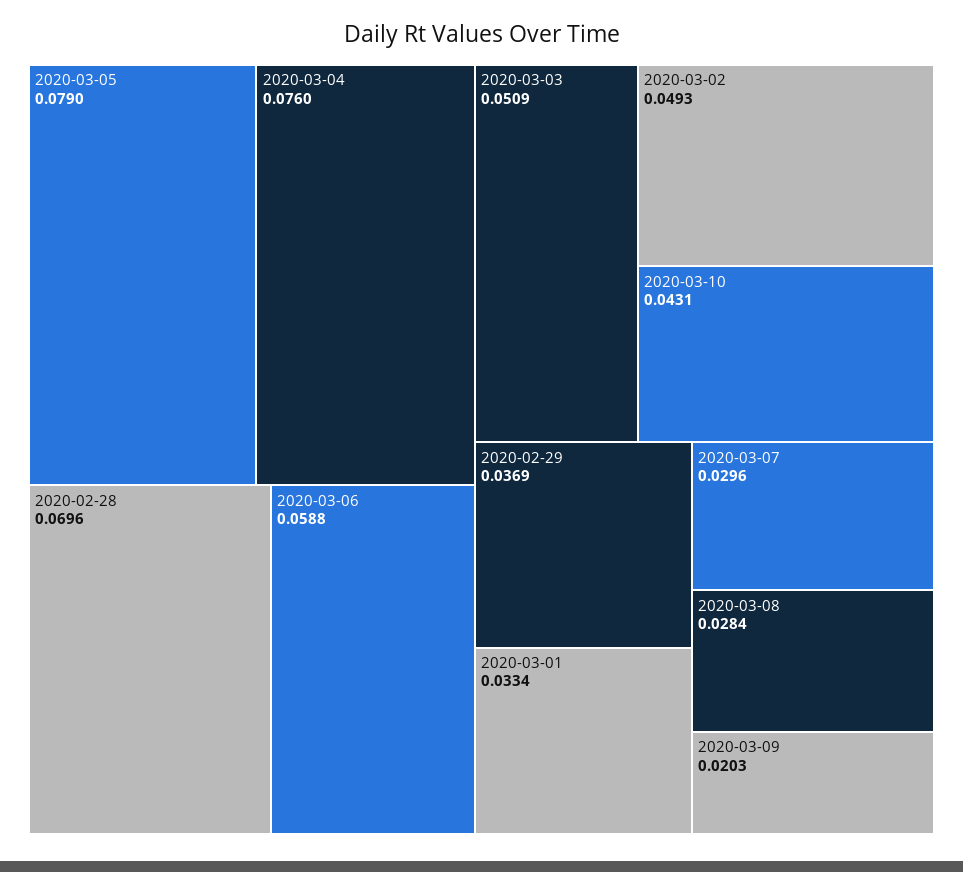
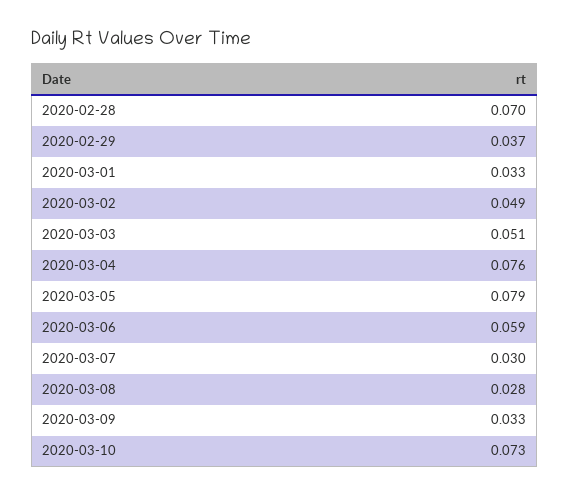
2020-03-10: 0.0431 -> 0.073
2020-03-09: 0.0203 -> 0.033

